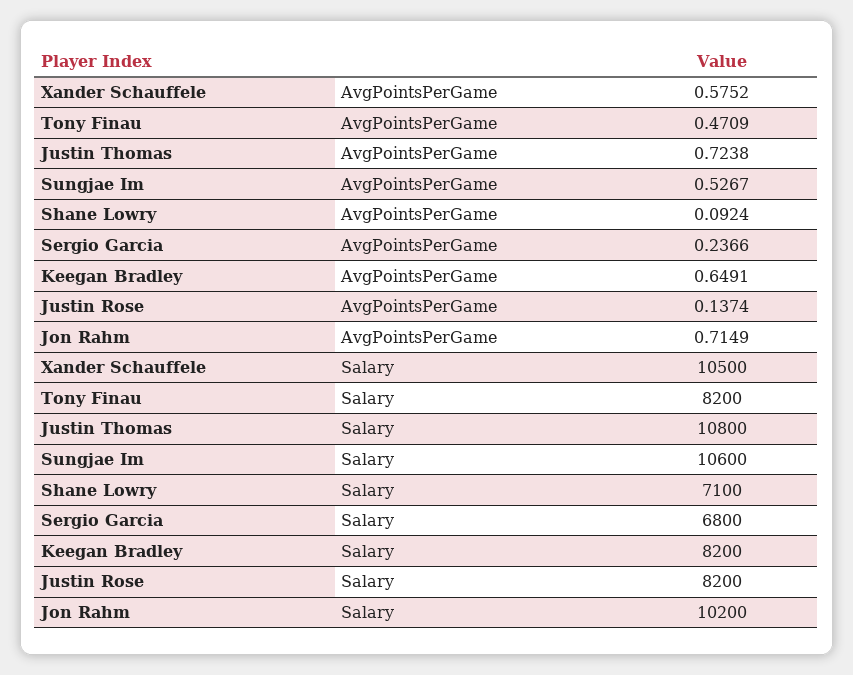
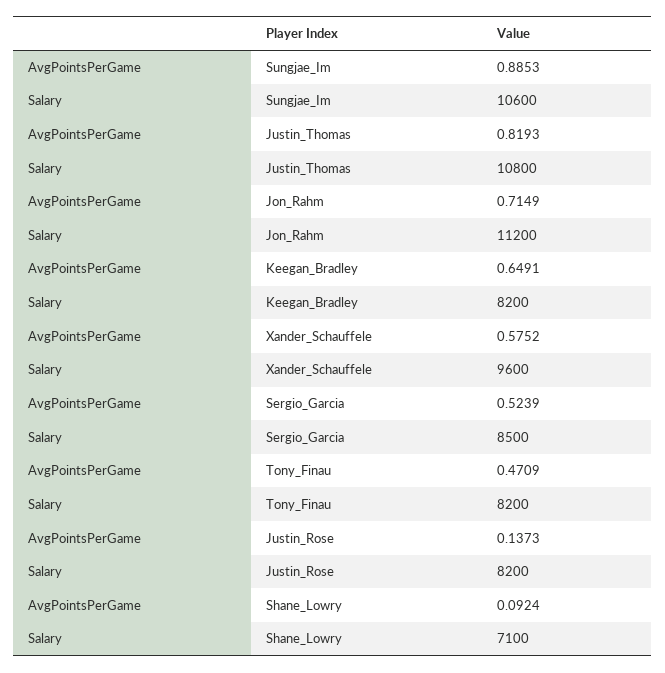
Justin Thomas, AvgPointsPerGame: 0.7238 -> 0.8193
Sungjae Im, AvgPointsPerGame: 0.5267 -> 0.8853
Sergio Garcia, AvgPointsPerGame: 0.2366 -> 0.5239
Justin Rose, AvgPointsPerGame: 0.1374 -> 0.1373
Xander Schauffele, Salary: 10500 -> 9600
Sergio Garcia, Salary: 6800 -> 8500
Jon Rahm, Salary: 10200 -> 11200

